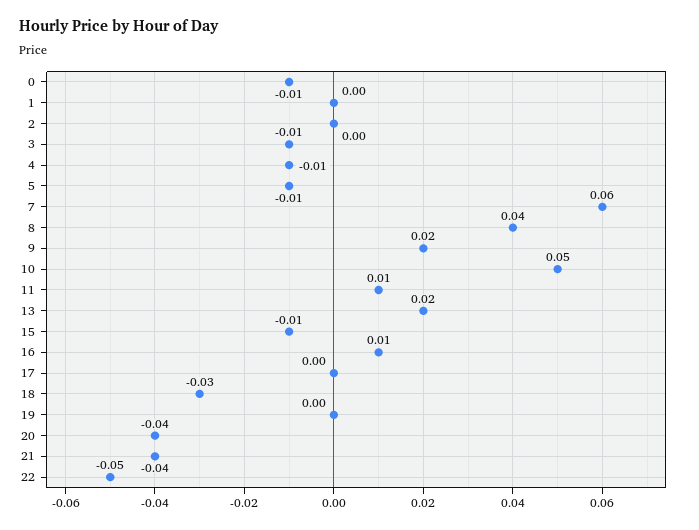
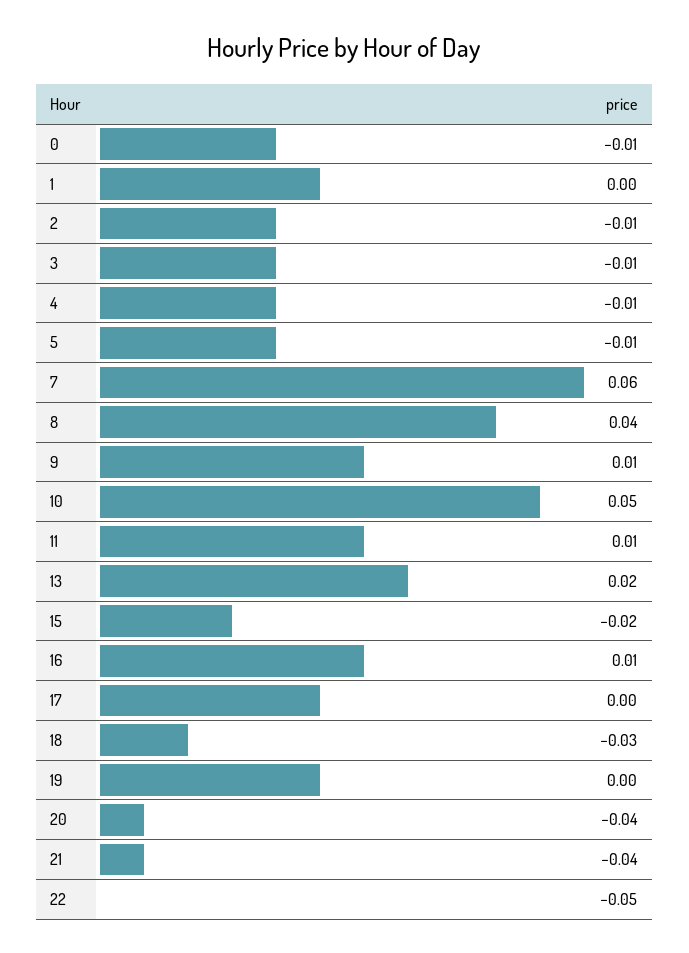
2: 0 -> -0.01
9: 0.02 -> 0.01
15: -0.01 -> -0.02

